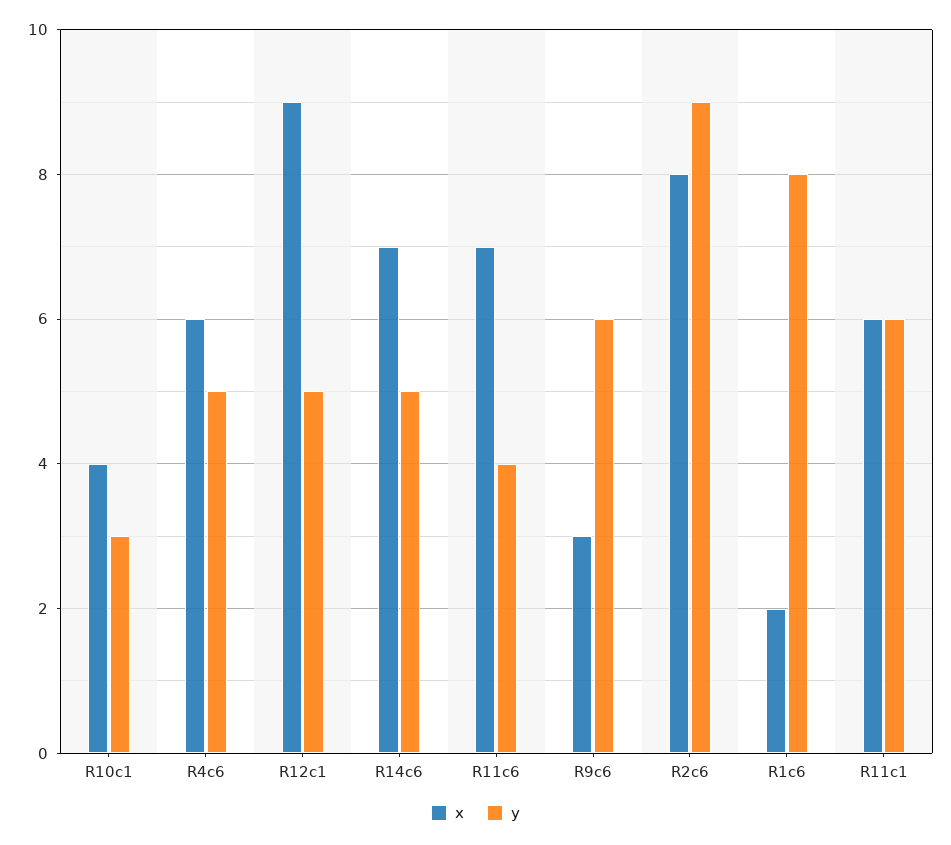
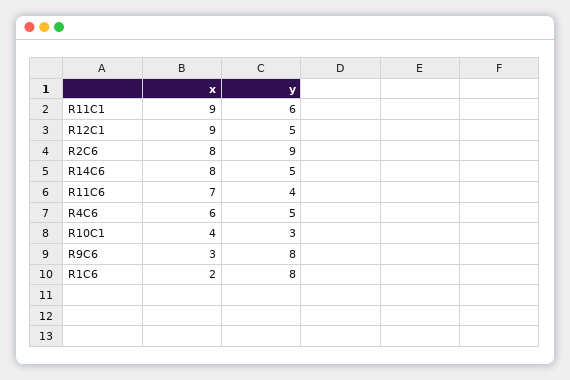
x, R14c6: 7 -> 8
y, R9c6: 6 -> 8
x, R11c1: 6 -> 9

